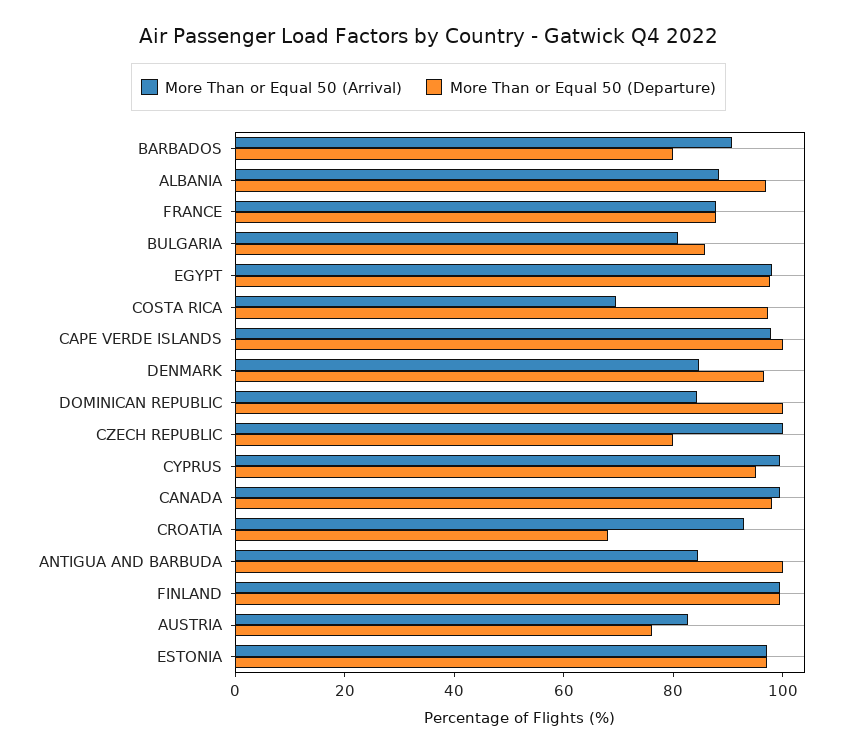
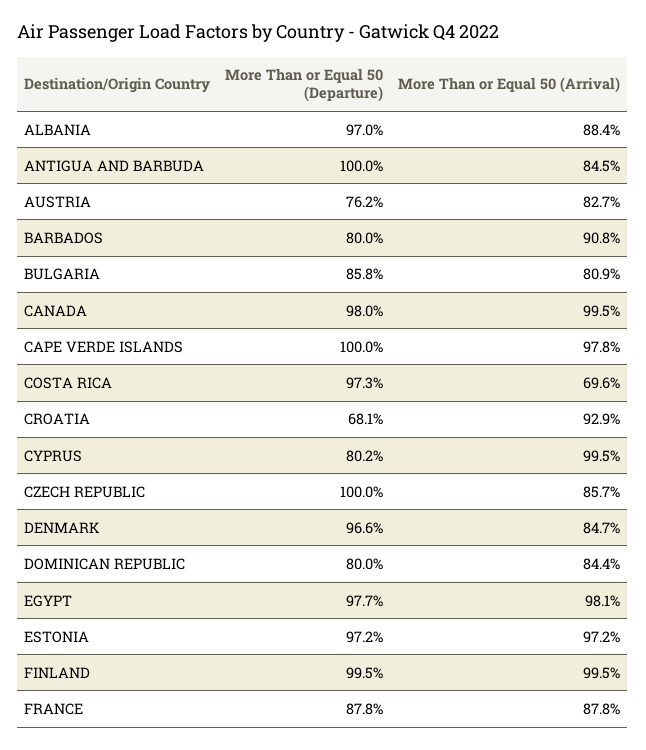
More Than or Equal 50 (Departure), DOMINICAN REPUBLIC: 100 -> 80
More Than or Equal 50 (Arrival), CZECH REPUBLIC: 100 -> 85.7
More Than or Equal 50 (Departure), CZECH REPUBLIC: 80 -> 100
More Than or Equal 50 (Departure), CYPRUS: 95 -> 80.2

